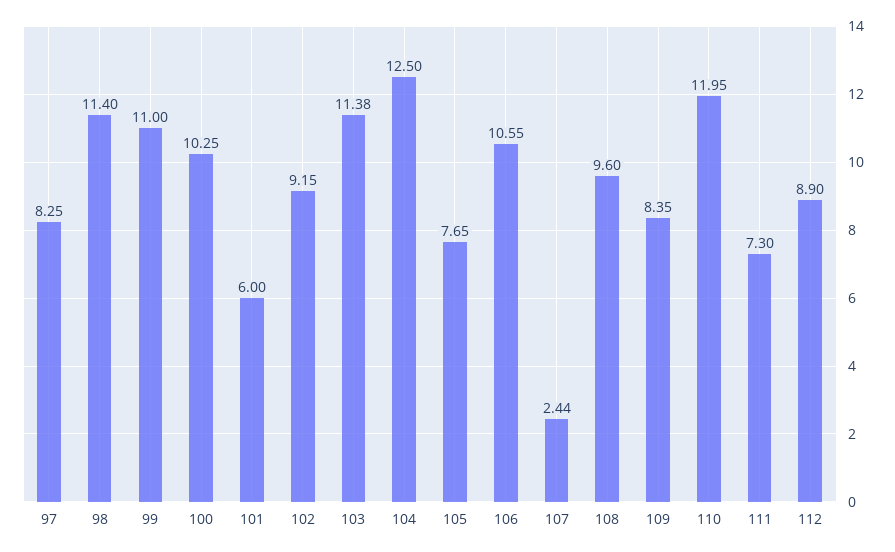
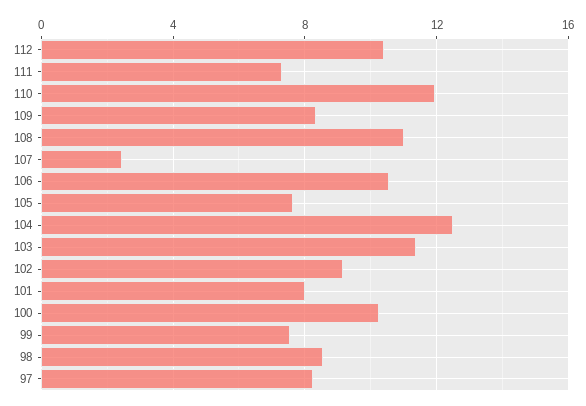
98: 11.4 -> 8.5
99: 11 -> 7.5
101: 6 -> 8
108: 9.6 -> 11
112: 8.9 -> 10.5

